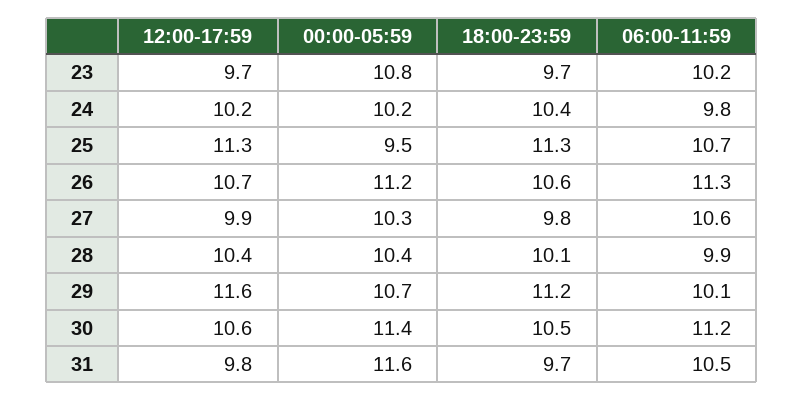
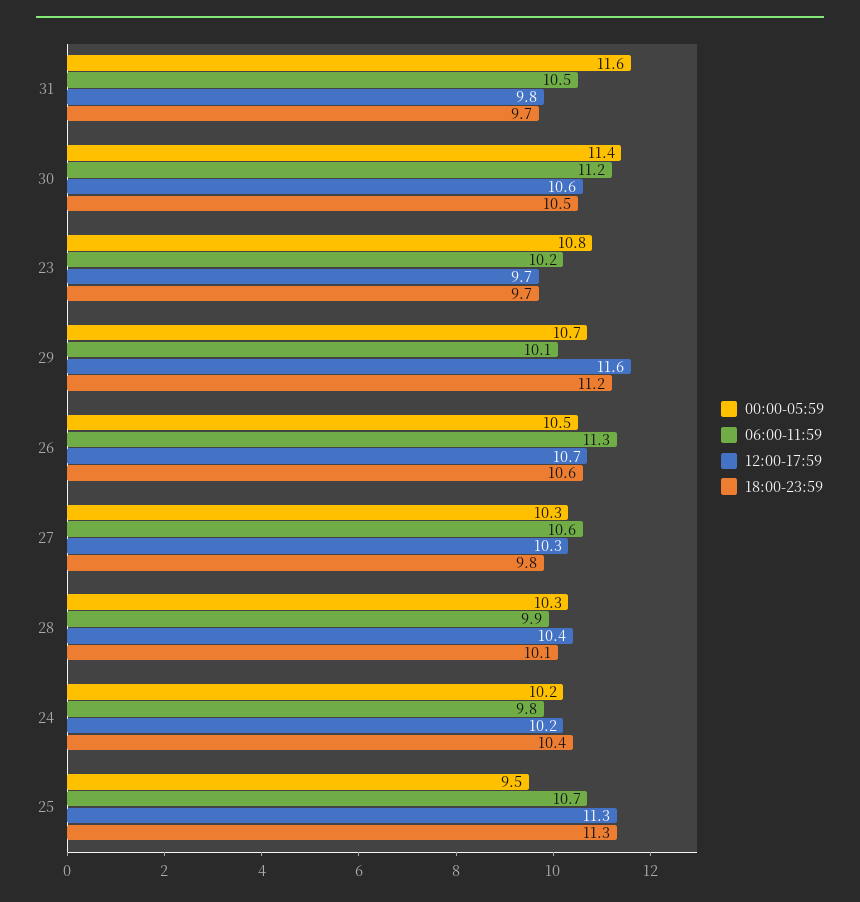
00:00-05:59, 26: 11.2 -> 10.5
12:00-17:59, 27: 9.9 -> 10.3
00:00-05:59, 28: 10.4 -> 10.3

